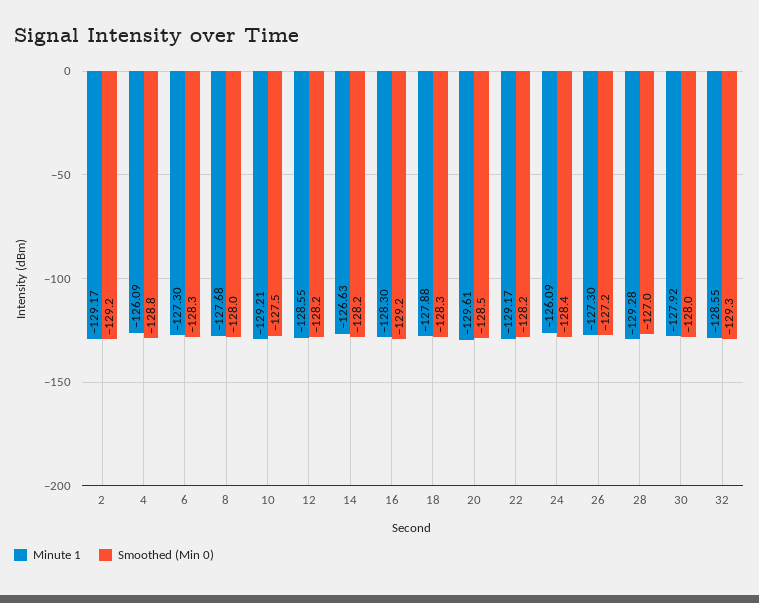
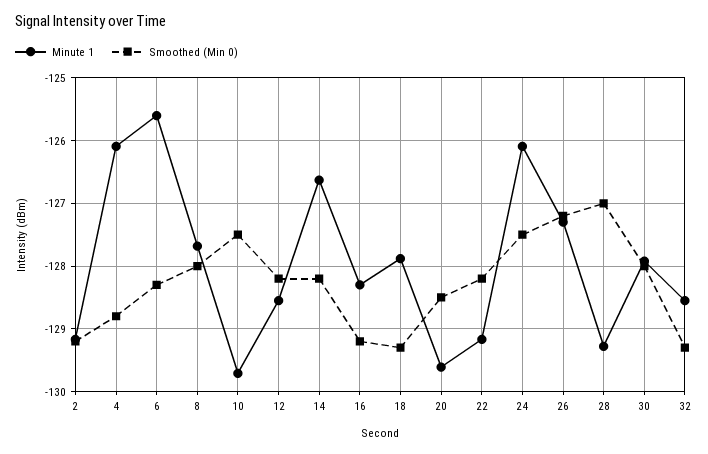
Minute 1, 6: -127.3 -> -125.6
Minute 1, 10: -129.21 -> -129.7
Smoothed (Min 0), 18: -128.3 -> -129.3
Smoothed (Min 0), 24: -128.4 -> -127.5

